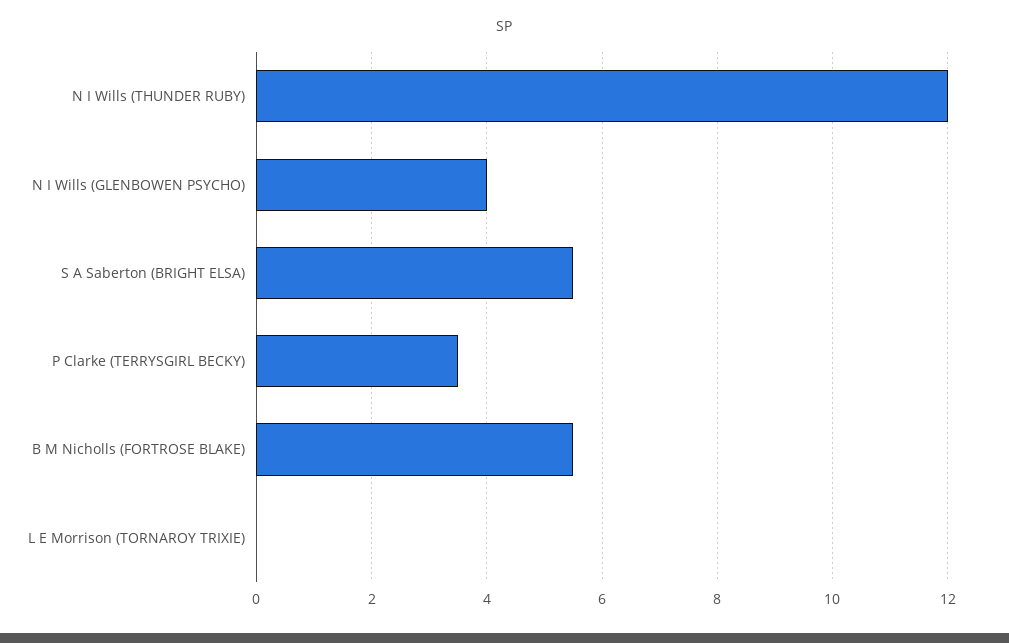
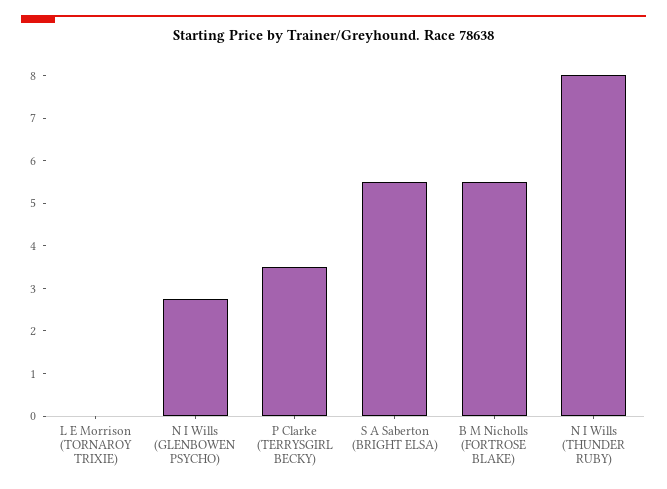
N I Wills (THUNDER RUBY): 12 -> 8
N I Wills (GLENBOWEN PSYCHO): 4 -> 2.8

